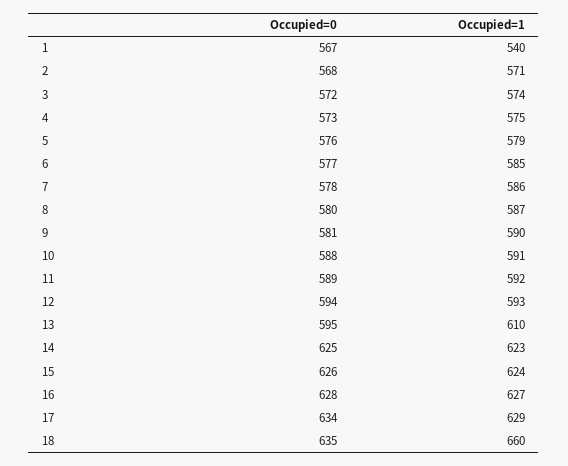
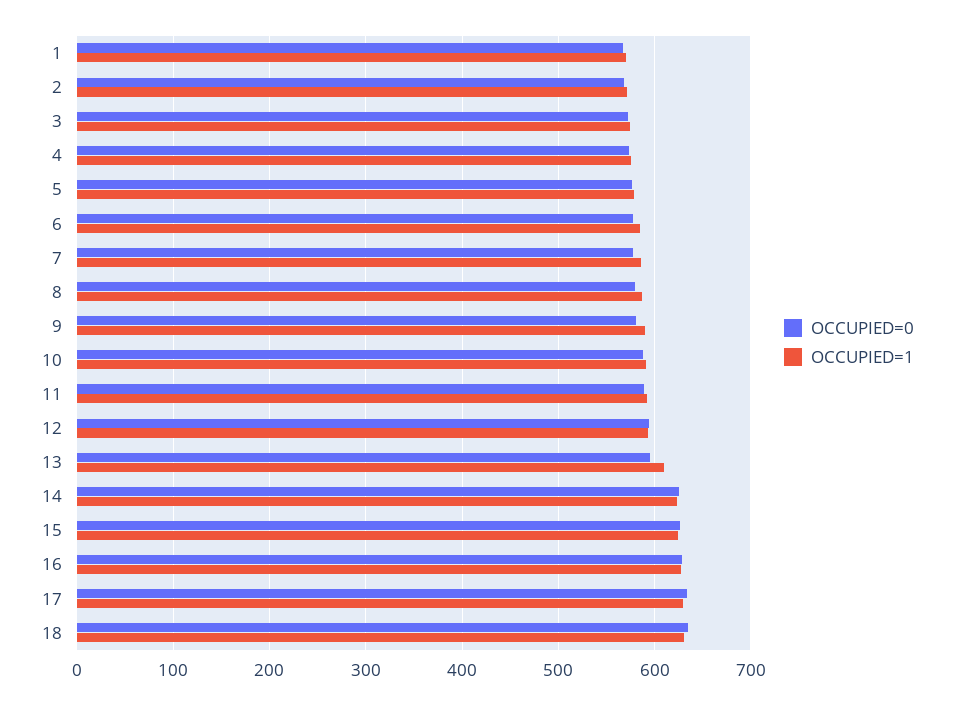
Occupied=1, 1: 540 -> 570
Occupied=1, 18: 660 -> 630

